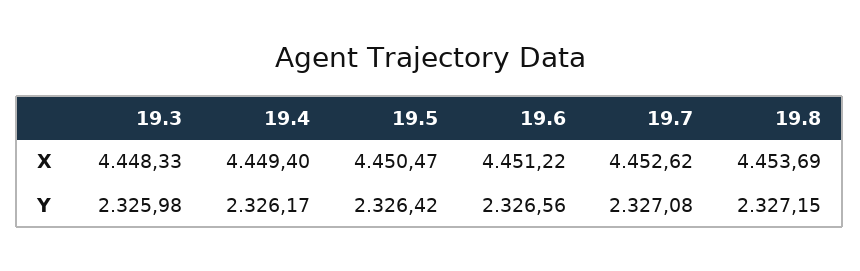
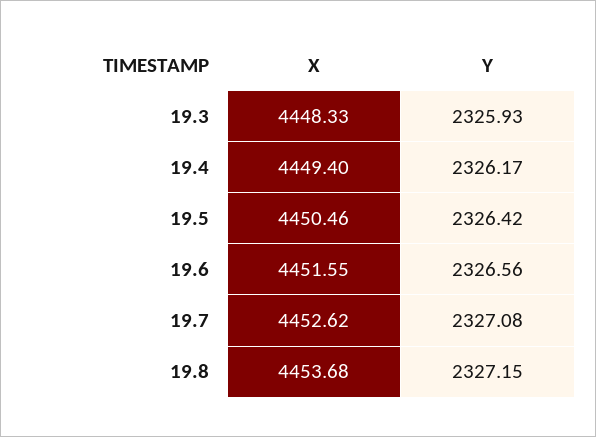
19.5, X: 4450.47 -> 4450.46
19.6, X: 4451.22 -> 4451.55
19.8, X: 4453.69 -> 4453.68
19.3, Y: 2325.98 -> 2325.93

